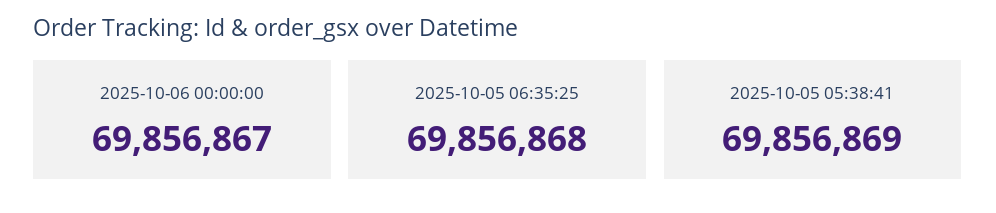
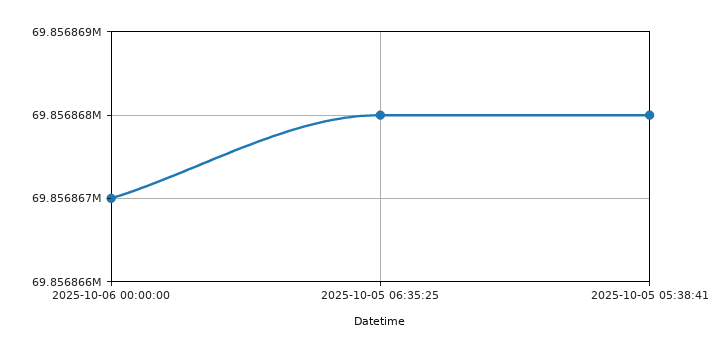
2025-10-05 05:38:41: 69856869 -> 69856868

